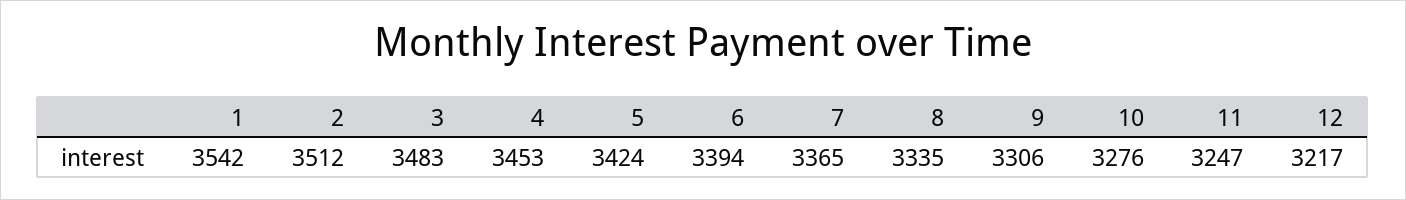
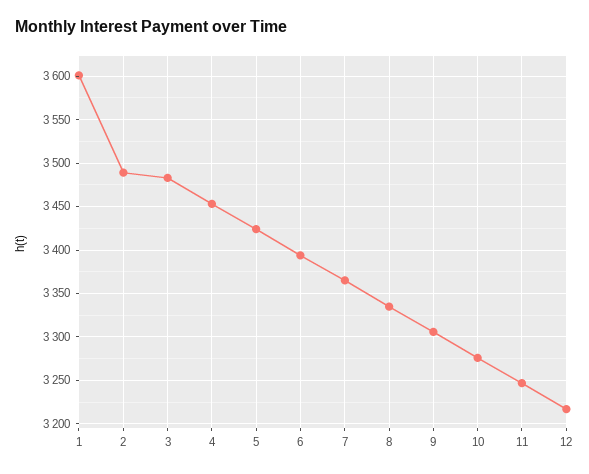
1: 3542 -> 3600
2: 3512 -> 3490

